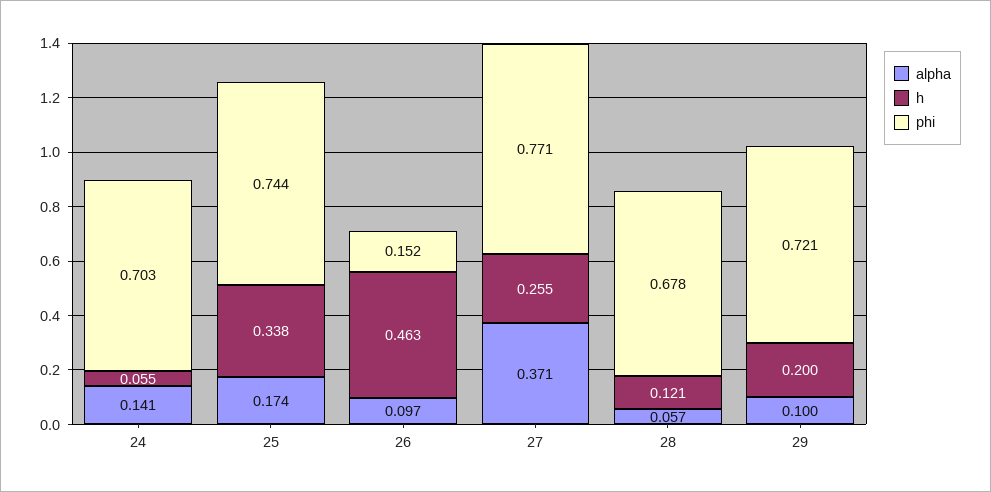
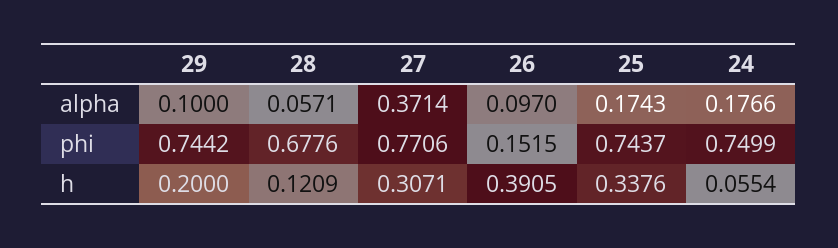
alpha, 24: 0.141 -> 0.1766
phi, 24: 0.703 -> 0.7499
h, 26: 0.463 -> 0.3905
h, 27: 0.255 -> 0.3071
phi, 29: 0.721 -> 0.7442

